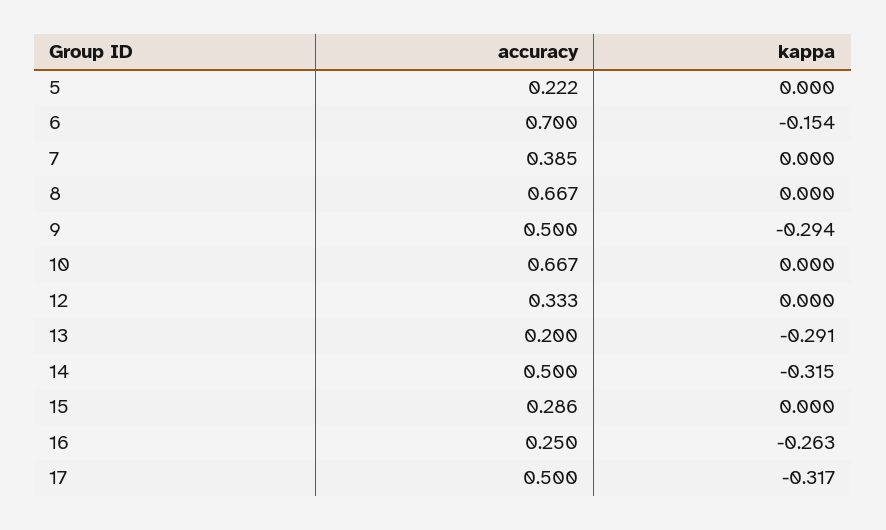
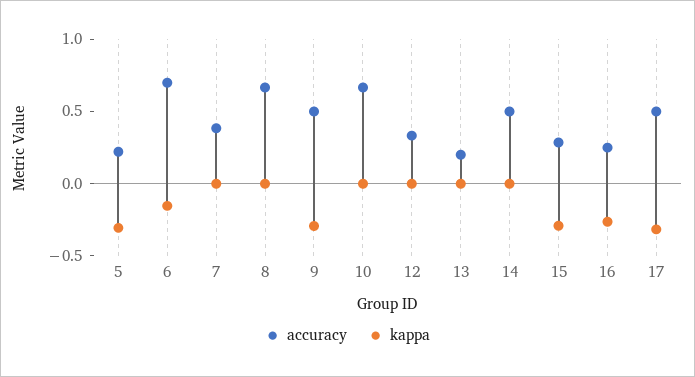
kappa, 5: 0 -> -0.3
kappa, 13: -0.291 -> 0
kappa, 14: -0.315 -> 0
kappa, 15: 0 -> -0.3

